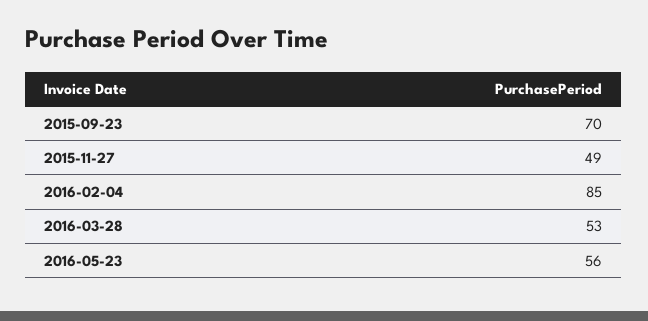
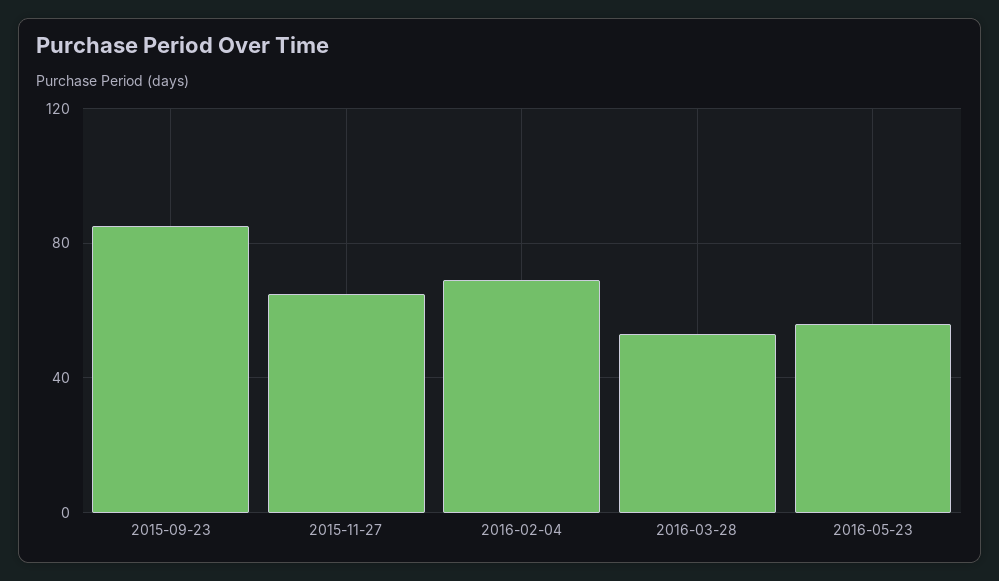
2015-09-23: 70 -> 85
2015-11-27: 49 -> 65
2016-02-04: 85 -> 70

